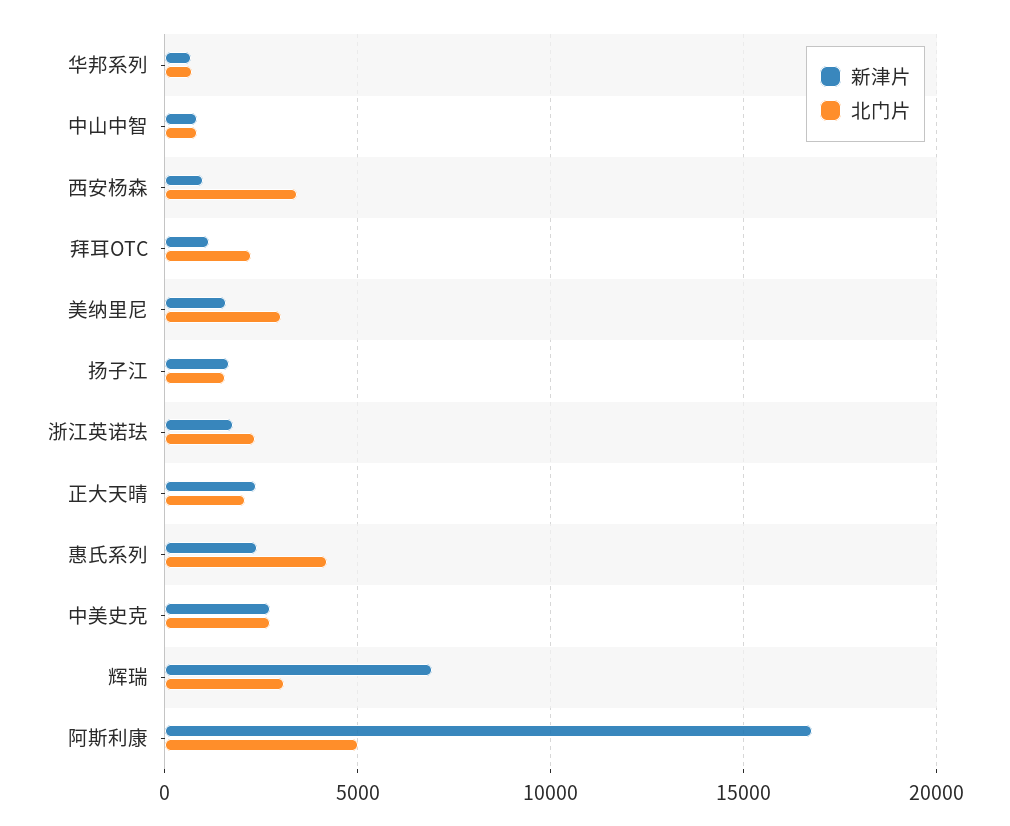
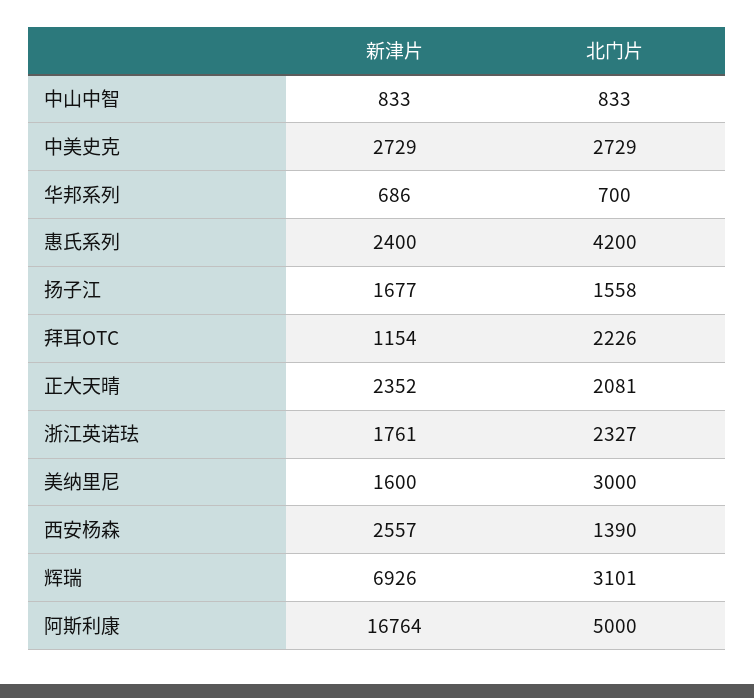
新津片, 西安杨森: 1000 -> 2557
北门片, 西安杨森: 3500 -> 1390

